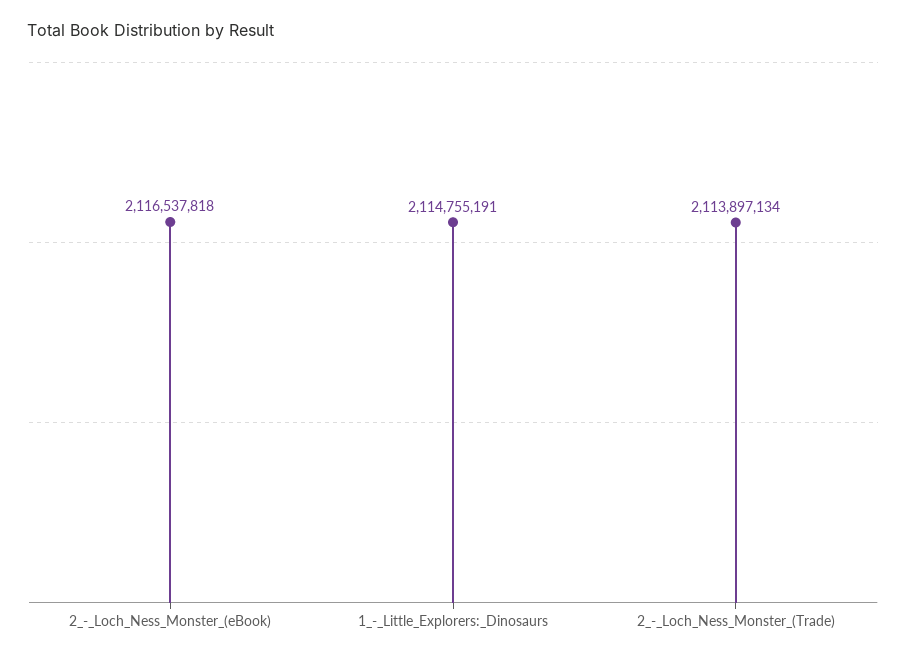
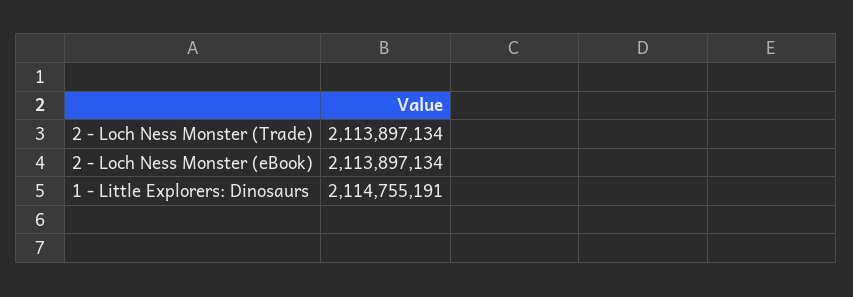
2_-_Loch_Ness_Monster_(eBook): 2116537818 -> 2113897134

